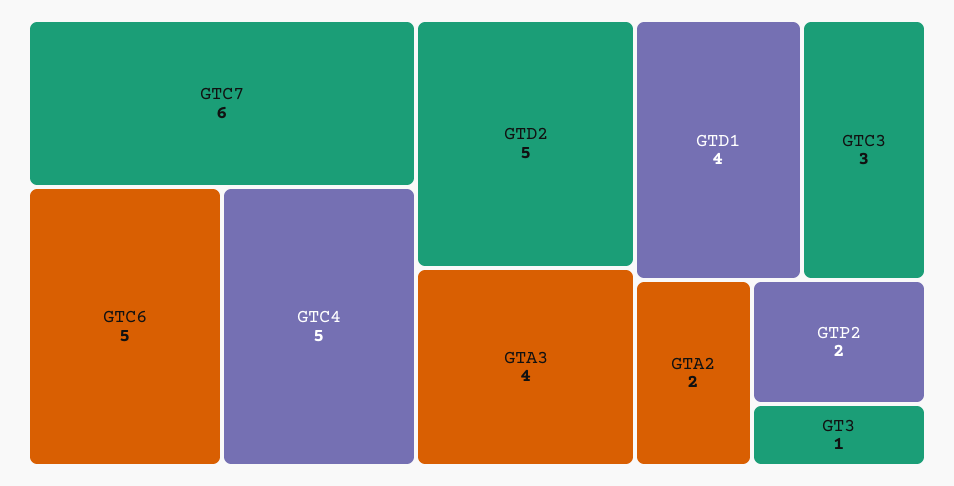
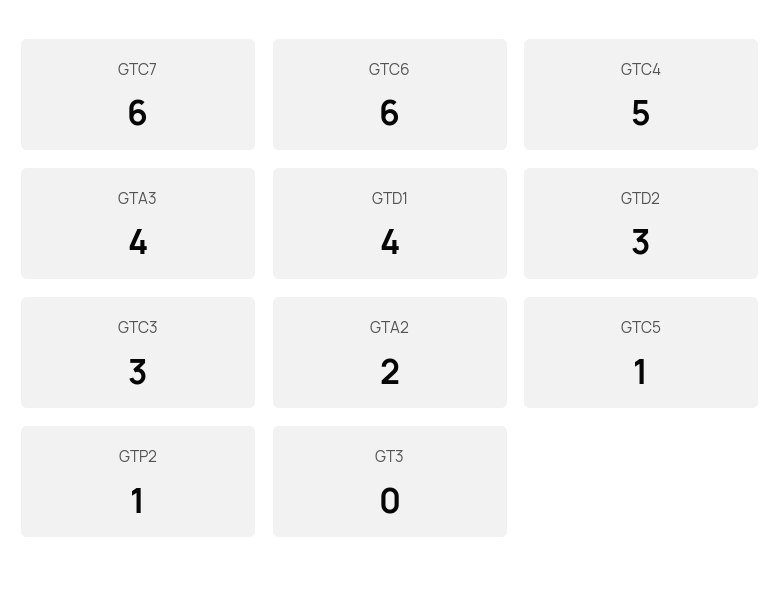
GTC6: 5 -> 6
GTD2: 5 -> 3
GTP2: 2 -> 1
GT3: 1 -> 0
GTC5: none -> 1

